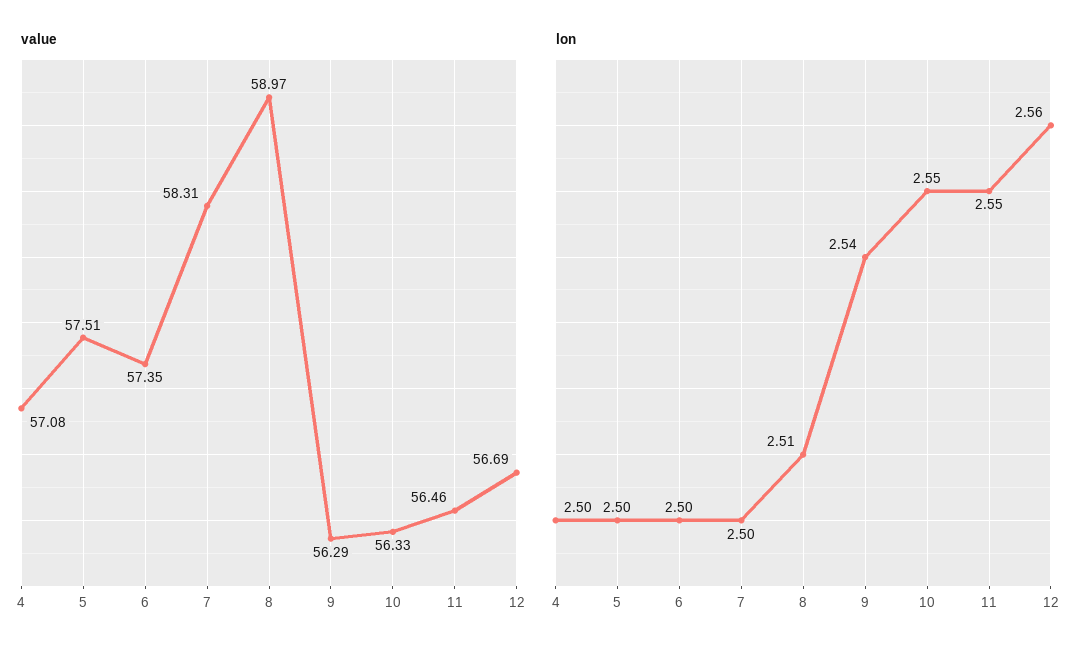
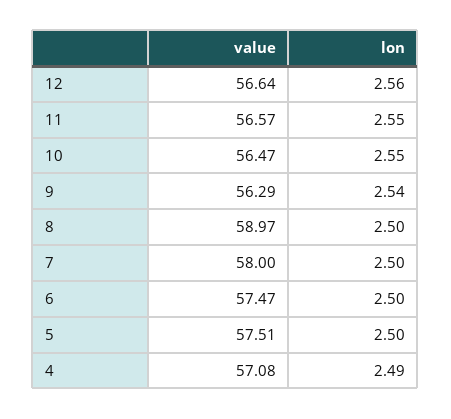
value, 6: 57.35 -> 57.47
value, 7: 58.31 -> 58
value, 10: 56.33 -> 56.47
value, 11: 56.46 -> 56.57
value, 12: 56.69 -> 56.64
lon, 4: 2.5 -> 2.49
lon, 8: 2.51 -> 2.5

